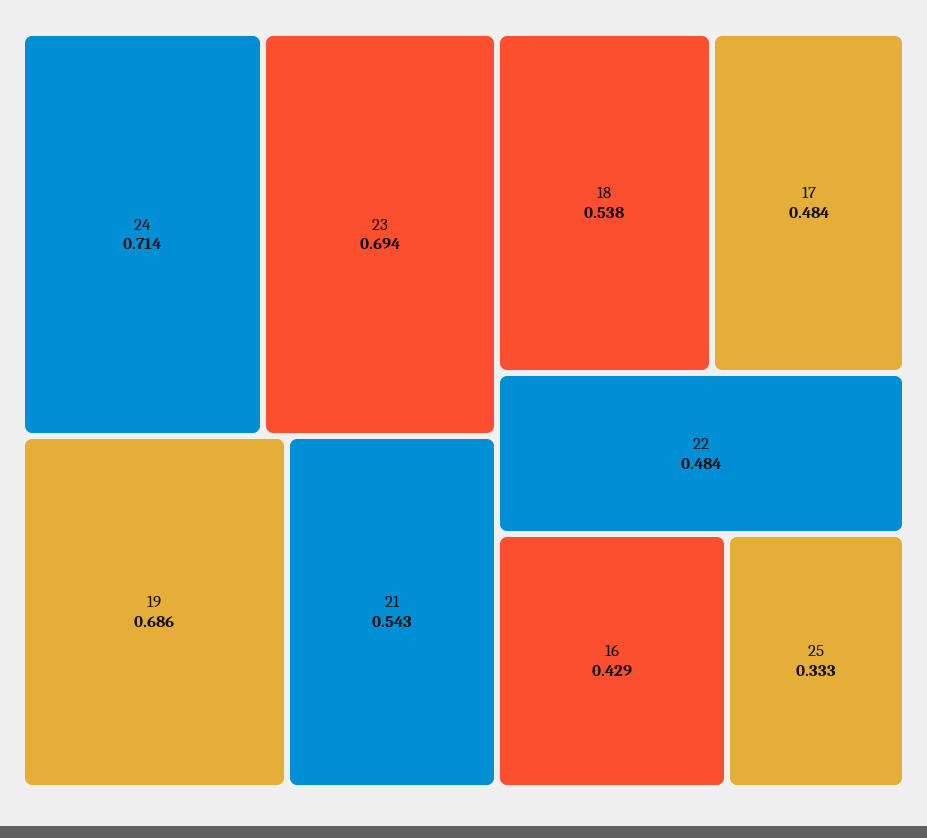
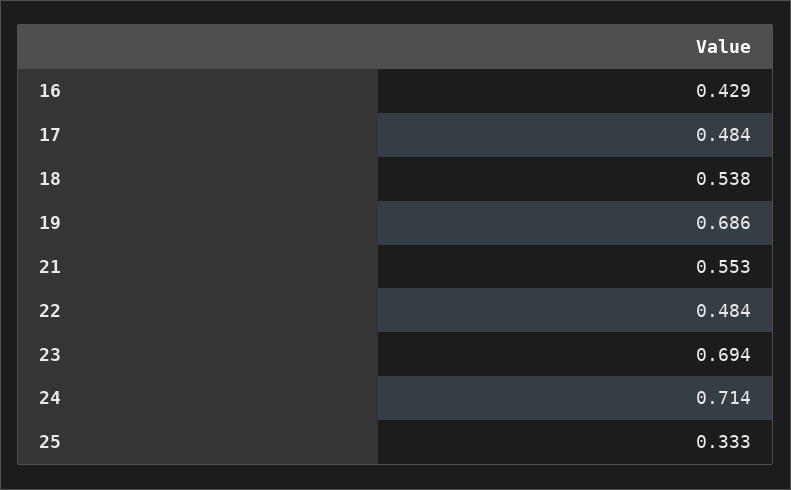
21: 0.543 -> 0.553

